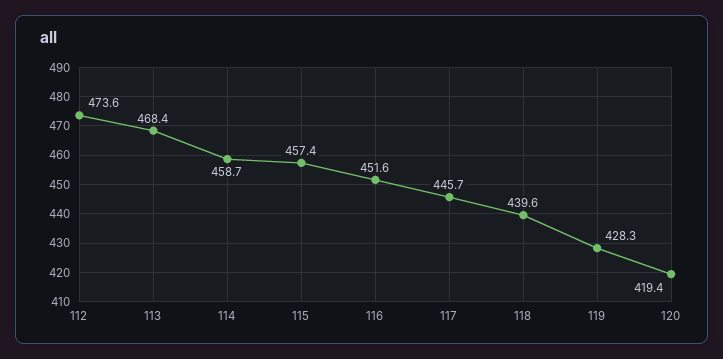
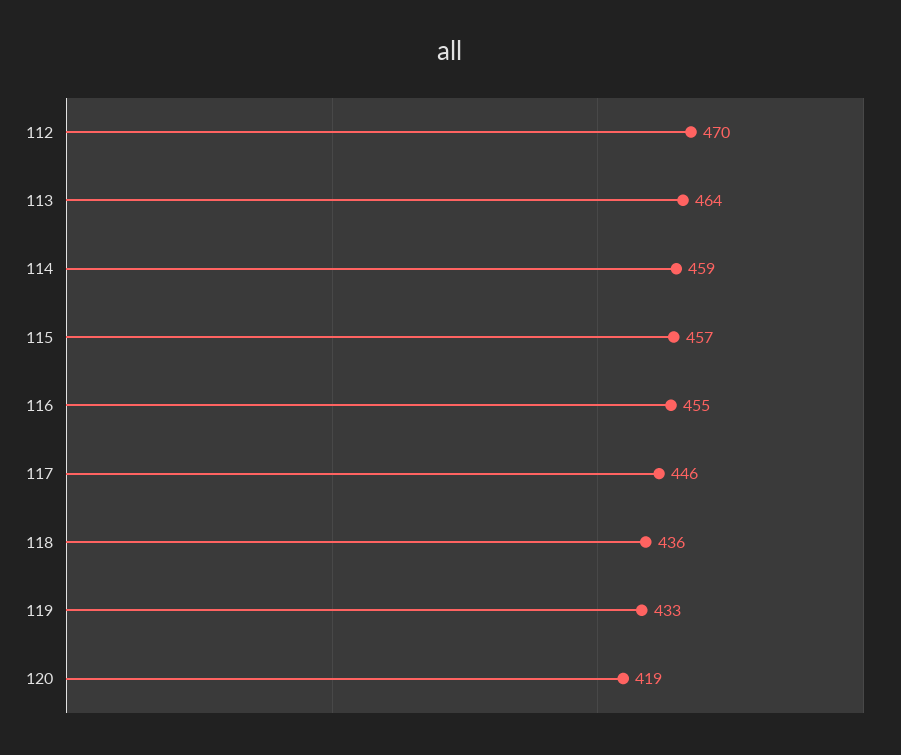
112: 473.6 -> 470
113: 468.4 -> 464
116: 451.6 -> 455
118: 439.6 -> 436
119: 428.3 -> 433

